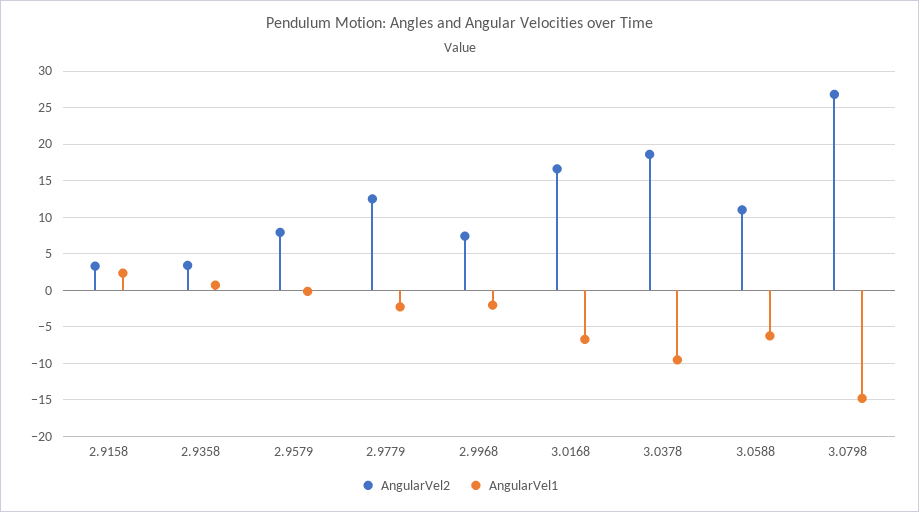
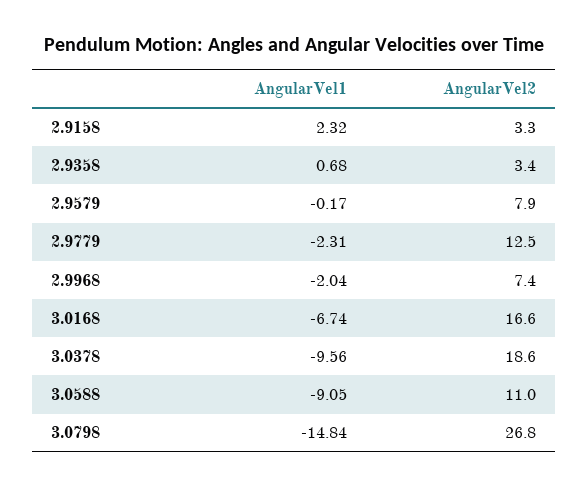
AngularVel1, 3.0588: -6 -> -9.05

